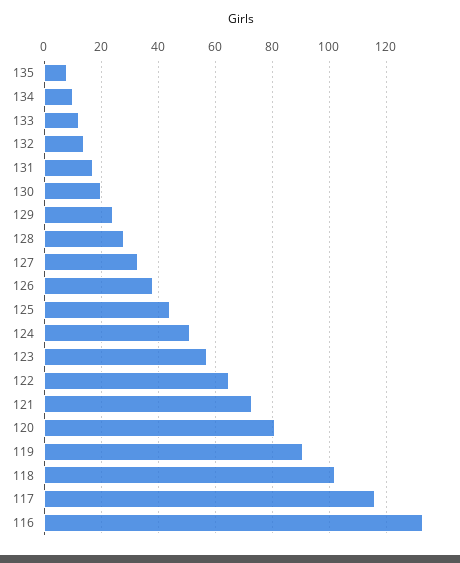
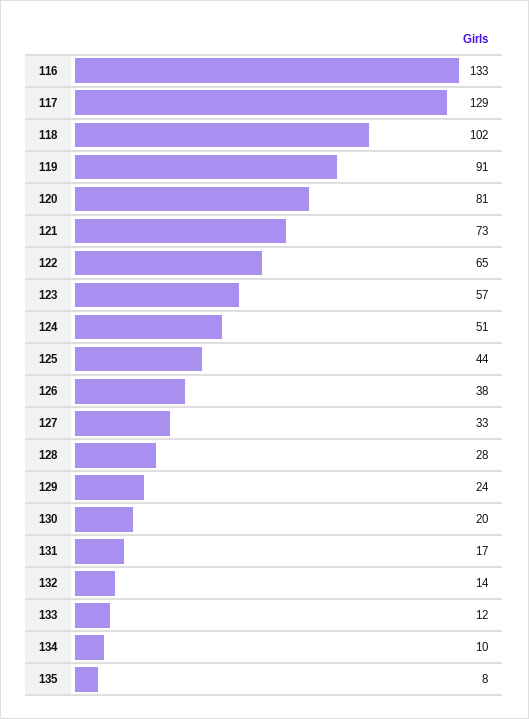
117: 115 -> 129

